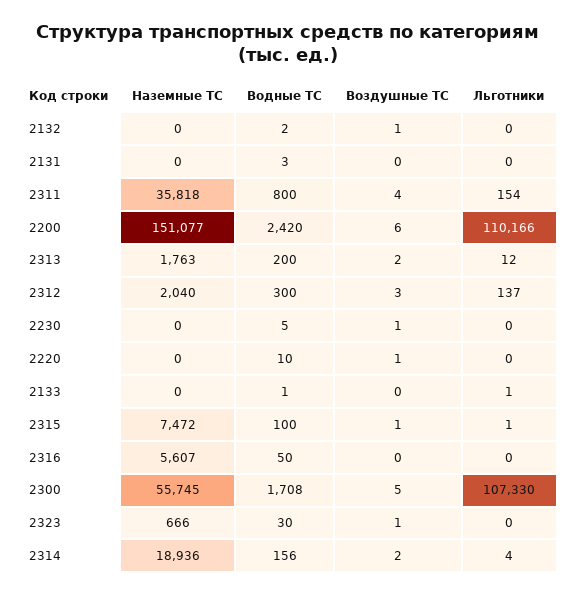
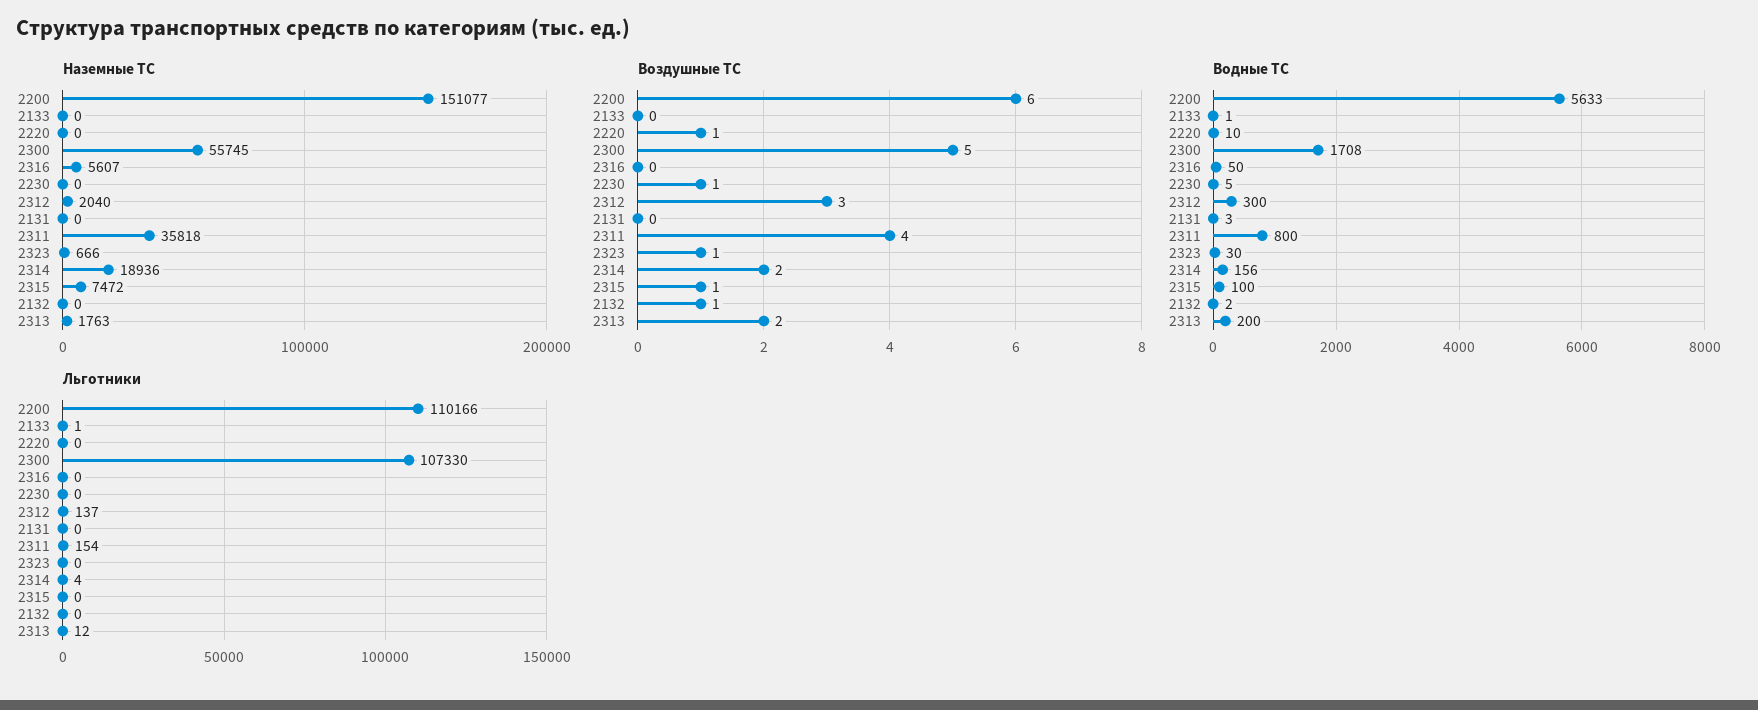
Водные ТС, 2200: 2420 -> 5633
Льготники, 2315: 1 -> 0

